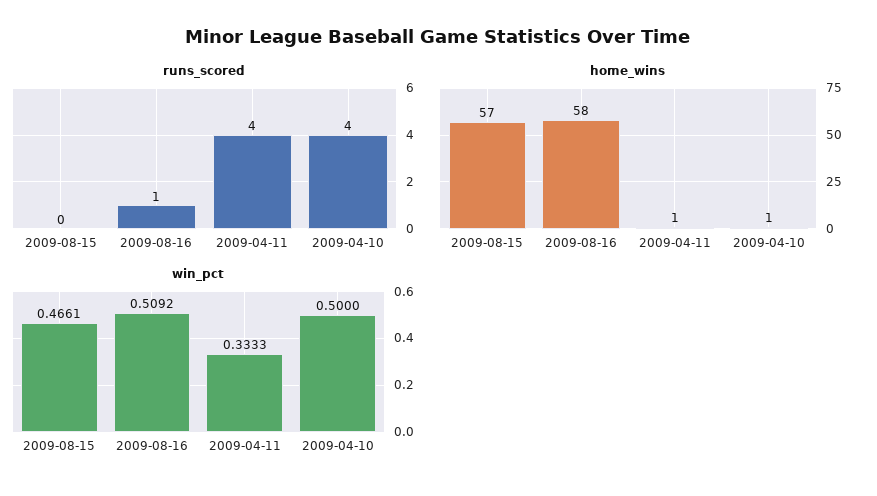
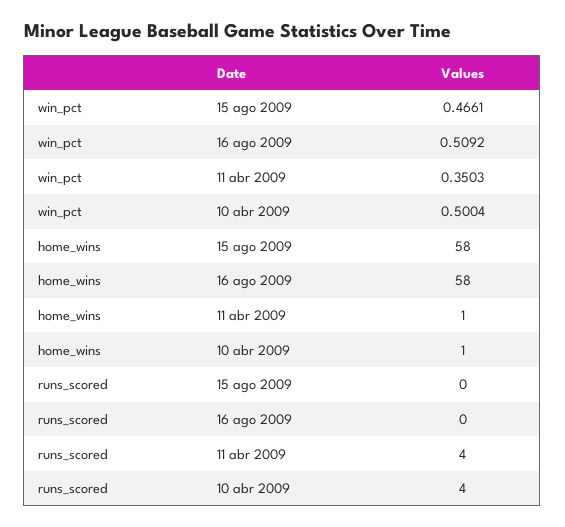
runs_scored, 2009-08-16: 1 -> 0
home_wins, 2009-08-15: 57 -> 58
win_pct, 2009-04-11: 0.3333 -> 0.3503
win_pct, 2009-04-10: 0.5 -> 0.5004

